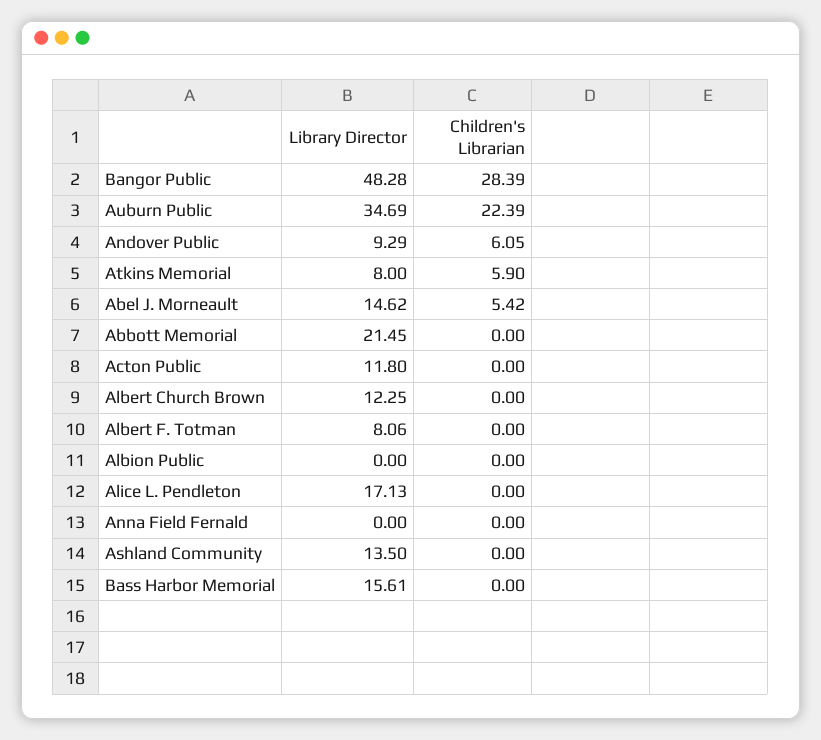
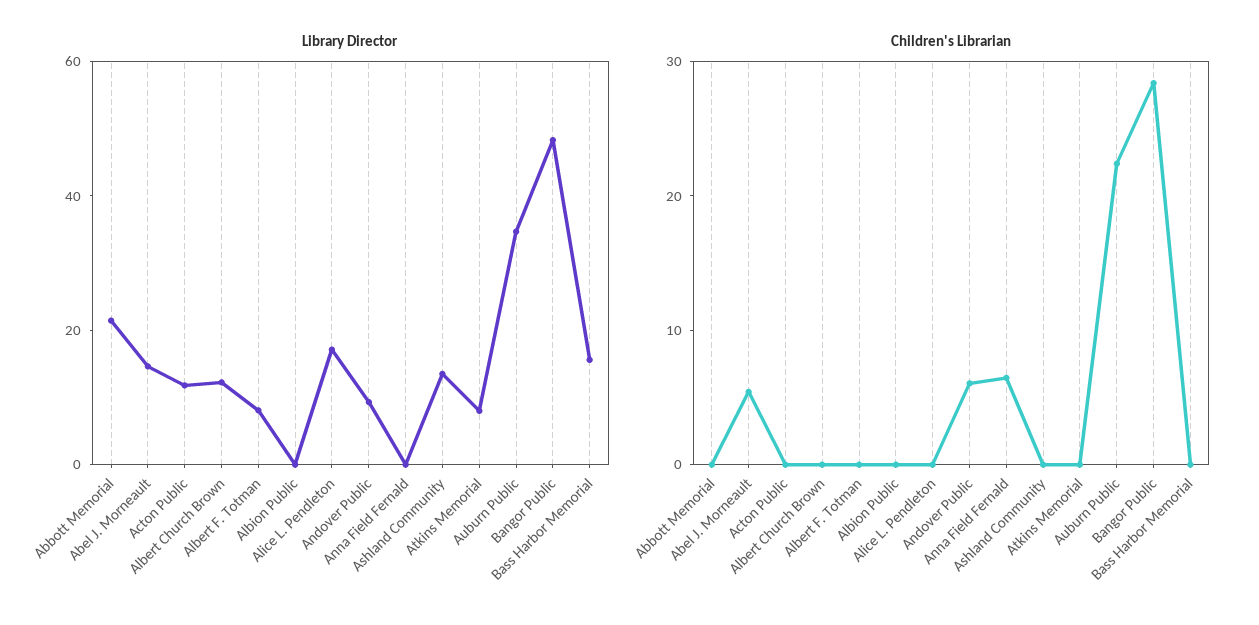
Children's Librarian, Atkins Memorial: 5.9 -> 0
Children's Librarian, Anna Field Fernald: 0 -> 6

